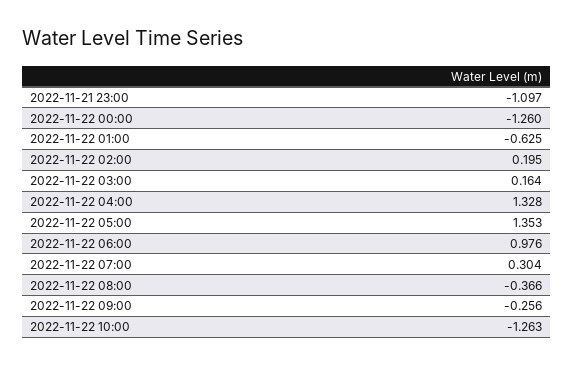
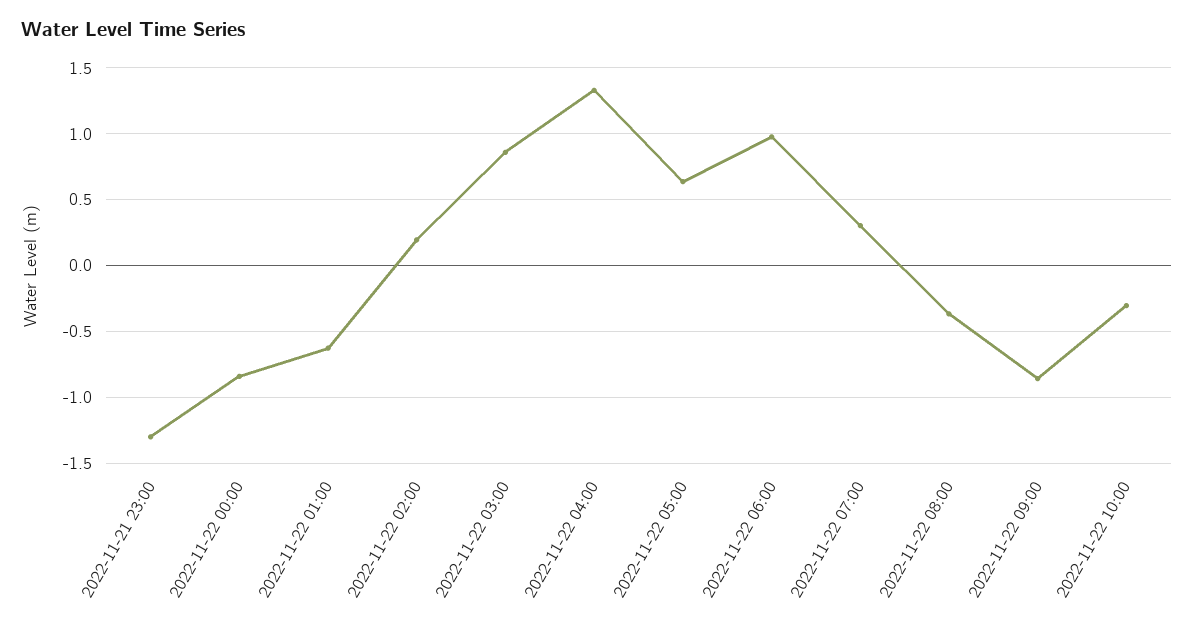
2022-11-21 23:00: -1.097 -> -1.3
2022-11-22 00:00: -1.26 -> -0.85
2022-11-22 03:00: 0.164 -> 0.85
2022-11-22 05:00: 1.353 -> 0.65
2022-11-22 09:00: -0.256 -> -0.85
2022-11-22 10:00: -1.263 -> -0.3

